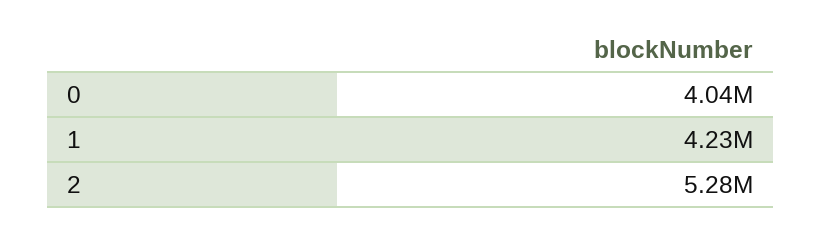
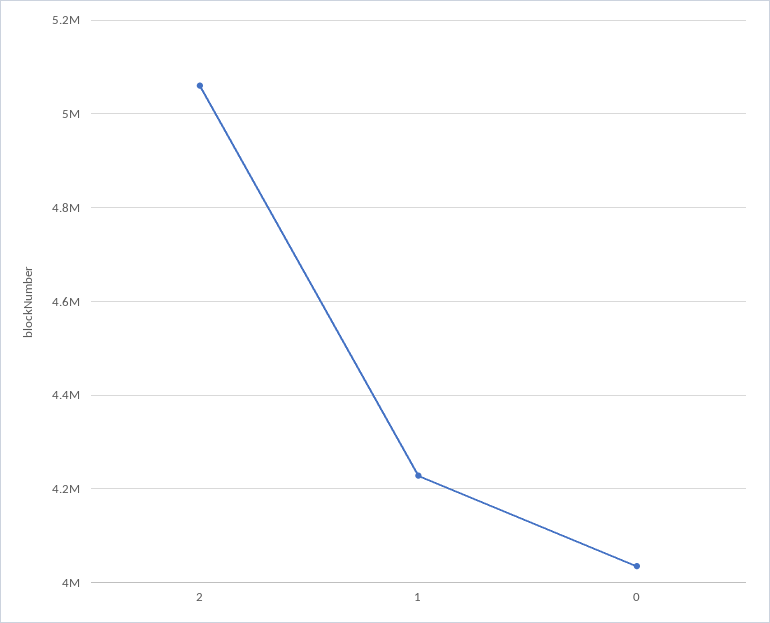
2: 5280000 -> 5060000

